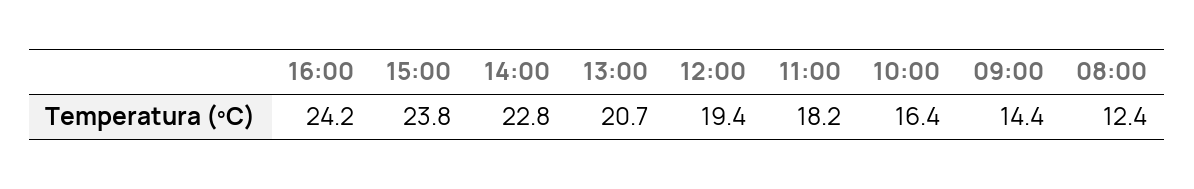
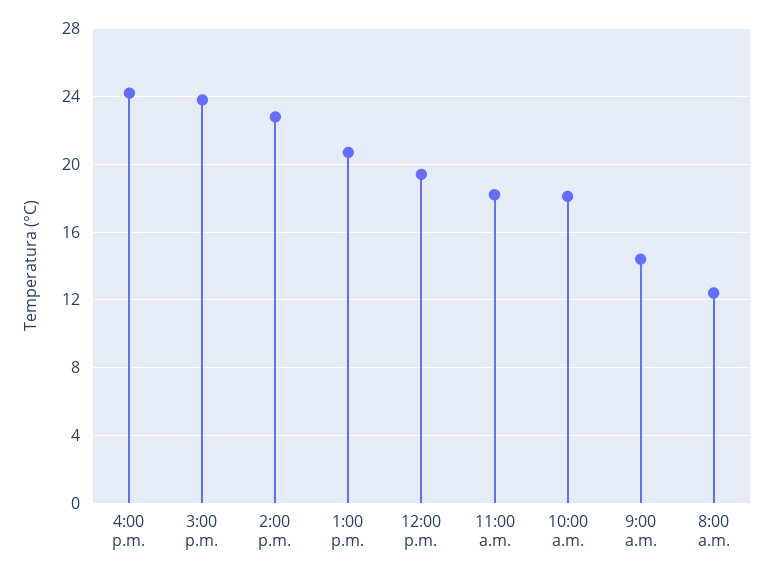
10:00: 16.4 -> 18

